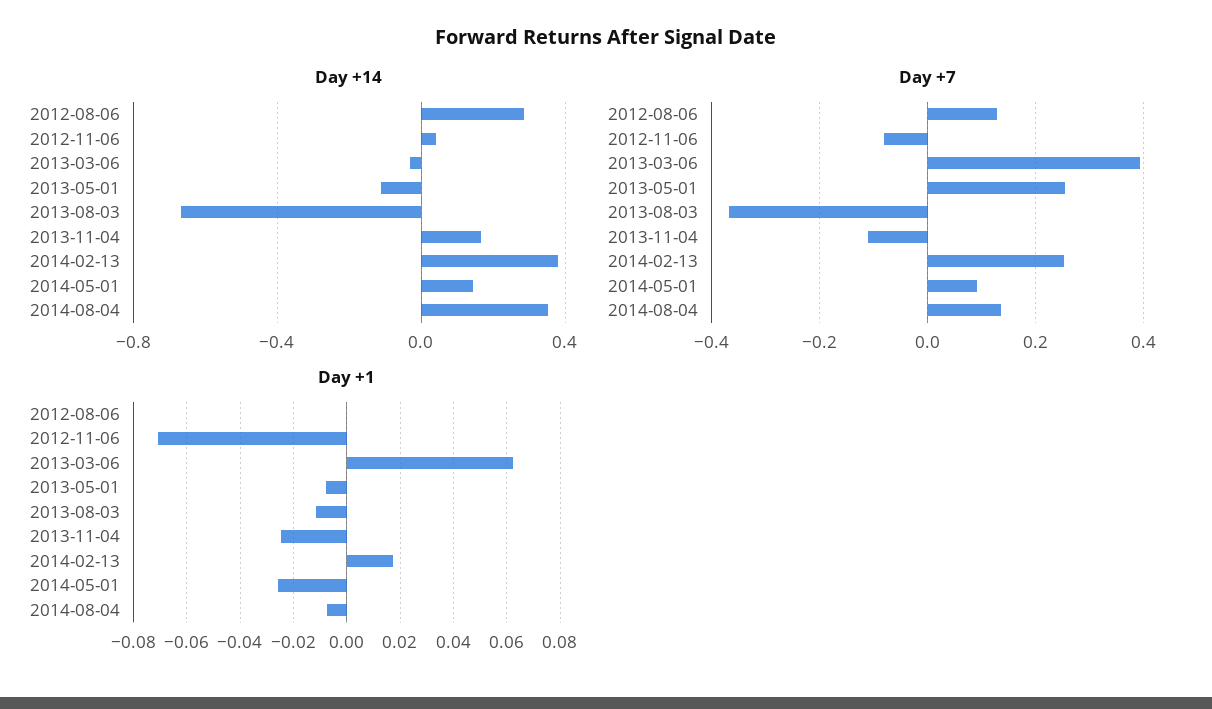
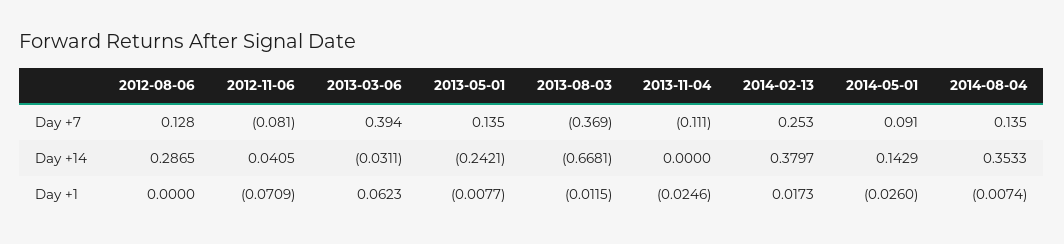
Day +14, 2013-05-01: -0.1 -> -0.2421
Day +14, 2013-11-04: 0.15 -> 0
Day +7, 2013-05-01: 0.26 -> 0.135

